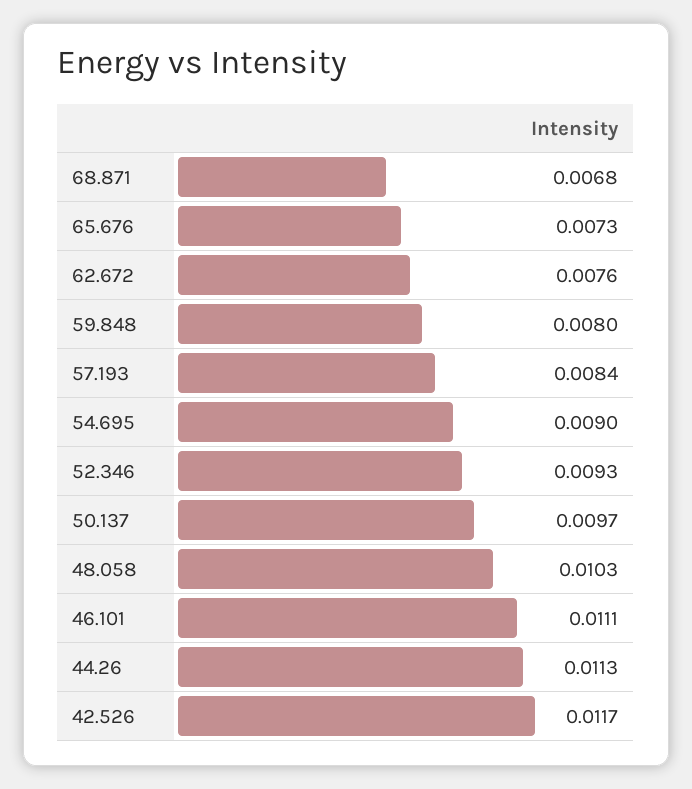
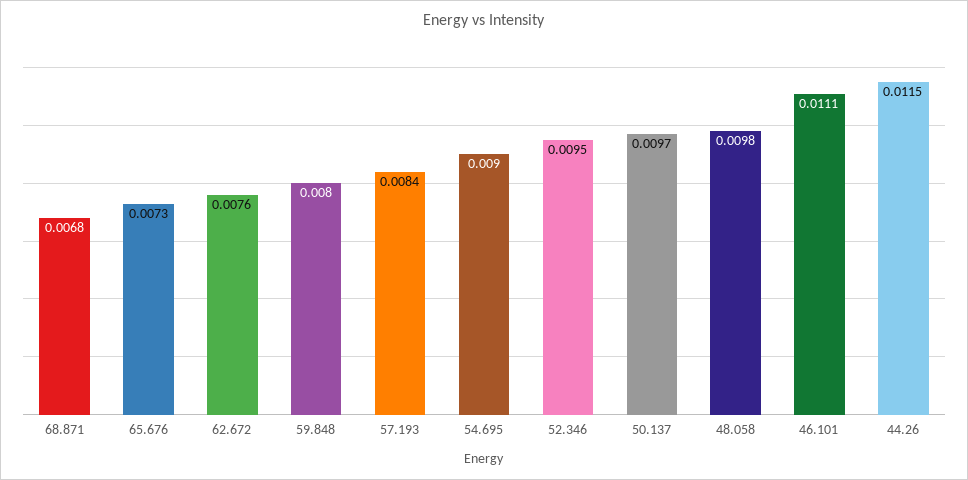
52.346: 0.0093 -> 0.0095
48.058: 0.0103 -> 0.0098
44.26: 0.0113 -> 0.0115
42.526: 0.0117 -> none

